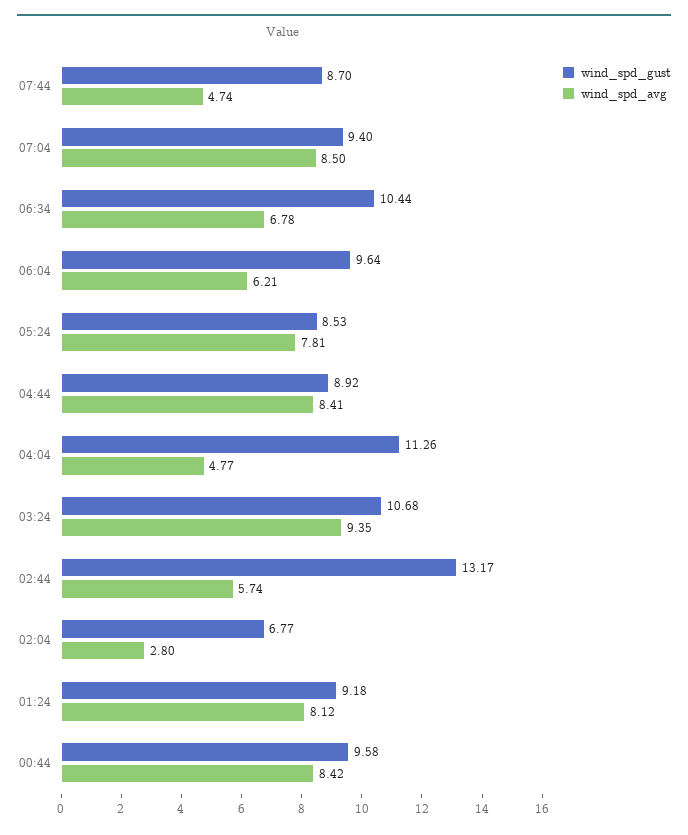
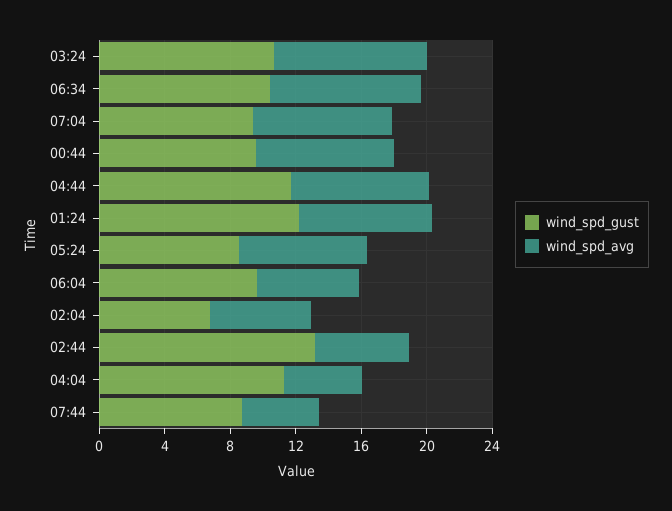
wind_spd_avg, 06:34: 6.78 -> 9
wind_spd_gust, 04:44: 8.92 -> 12
wind_spd_avg, 02:04: 2.8 -> 6
wind_spd_gust, 01:24: 9.18 -> 12

